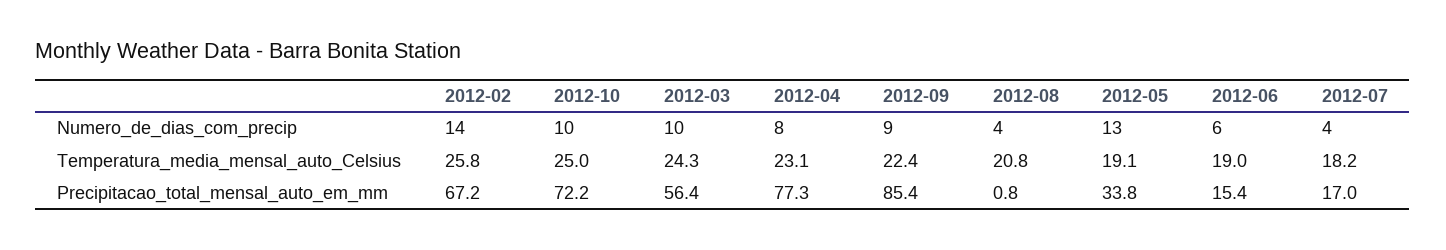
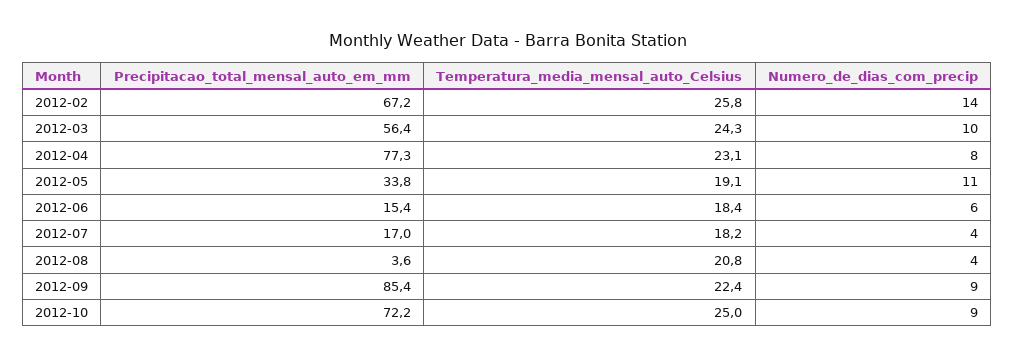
2012-10, Numero_de_dias_com_precip: 10 -> 9
2012-05, Numero_de_dias_com_precip: 13 -> 11
2012-06, Temperatura_media_mensal_auto_Celsius: 19 -> 18.4
2012-08, Precipitacao_total_mensal_auto_em_mm: 0.8 -> 3.6

